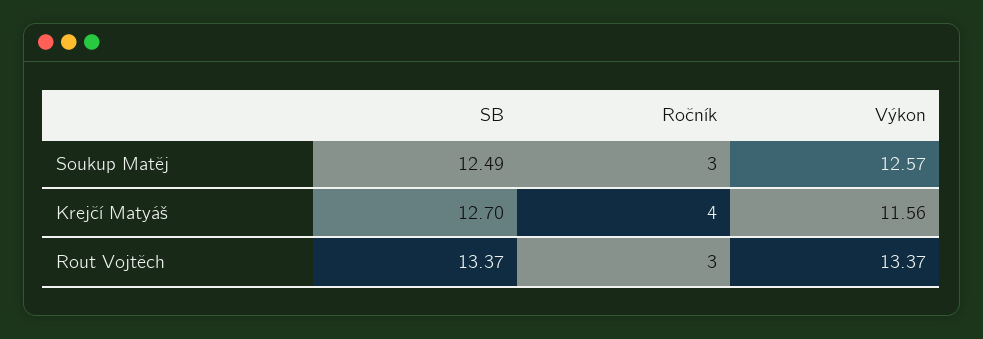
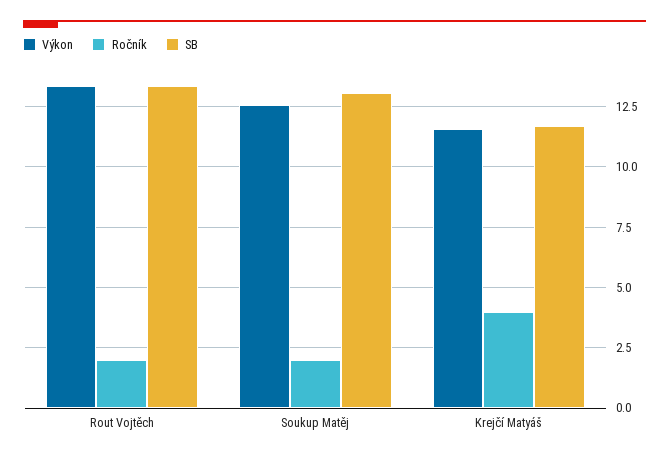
SB, Soukup Matěj: 12.49 -> 13
Ročník, Soukup Matěj: 3 -> 2
SB, Krejčí Matyáš: 12.7 -> 11.75
Ročník, Rout Vojtěch: 3 -> 2

